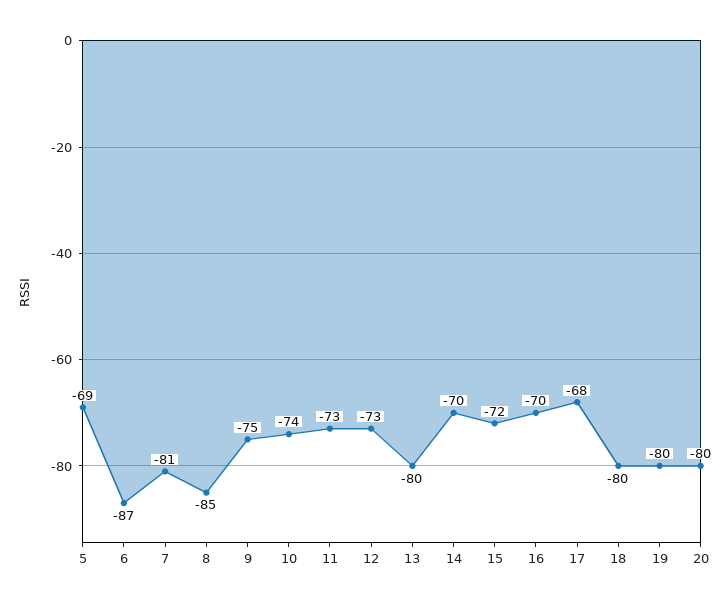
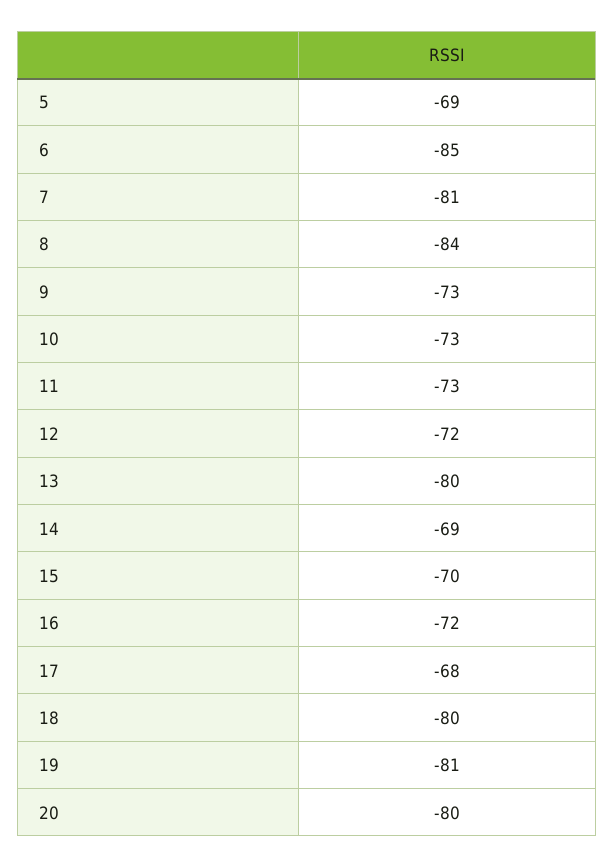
6: -87 -> -85
8: -85 -> -84
9: -75 -> -73
10: -74 -> -73
12: -73 -> -72
14: -70 -> -69
15: -72 -> -70
16: -70 -> -72
19: -80 -> -81

